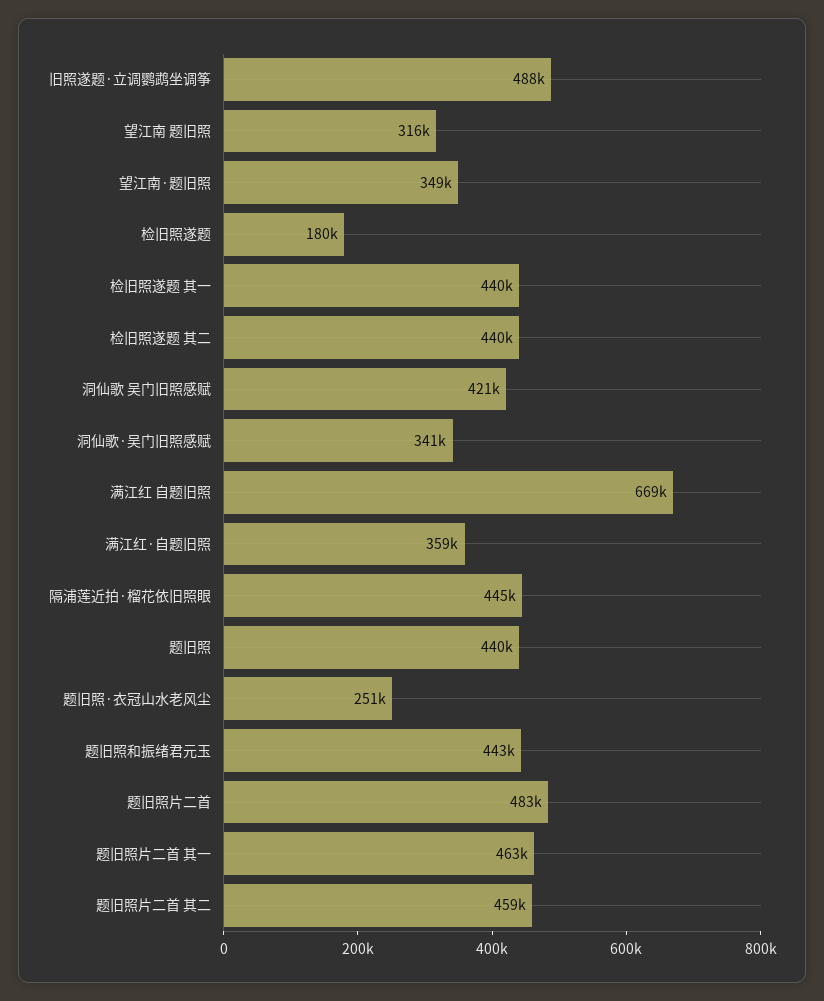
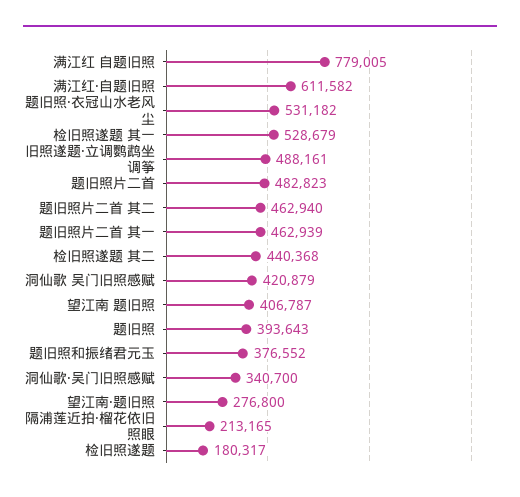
望江南 题旧照: 316000 -> 406787
望江南·题旧照: 349000 -> 276800
检旧照遂题 其一: 440000 -> 528679
满江红 自题旧照: 669000 -> 779005
满江红·自题旧照: 359000 -> 611582
隔浦莲近拍·榴花依旧照眼: 445000 -> 213165
题旧照: 440000 -> 393643
题旧照·衣冠山水老风尘: 251000 -> 531182
题旧照和振绪君元玉: 443000 -> 376552
题旧照片二首 其二: 459000 -> 462940

